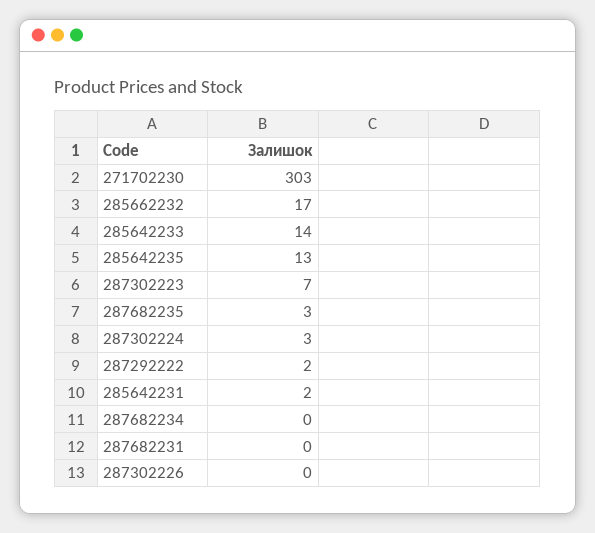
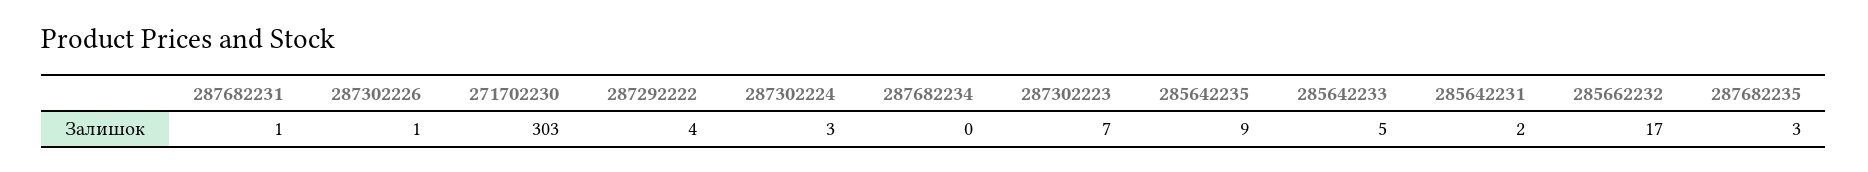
285642233: 14 -> 5
285642235: 13 -> 9
287292222: 2 -> 4
287682231: 0 -> 1
287302226: 0 -> 1

